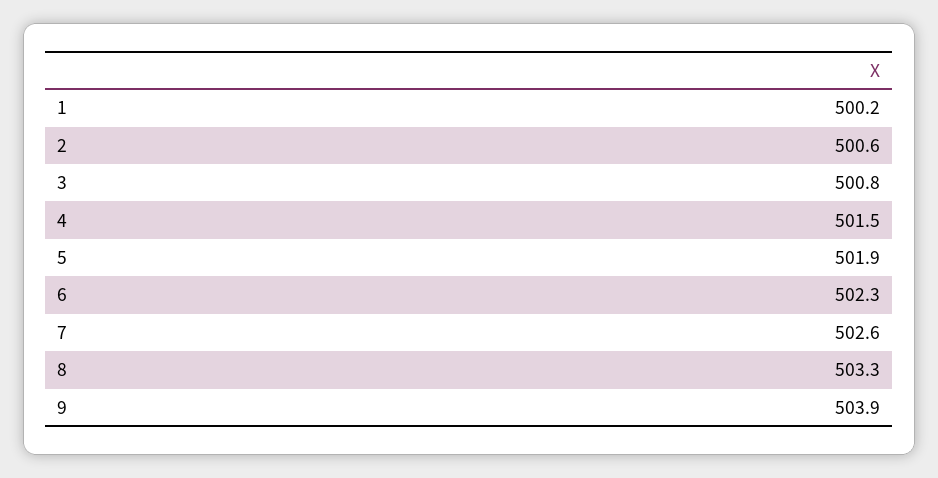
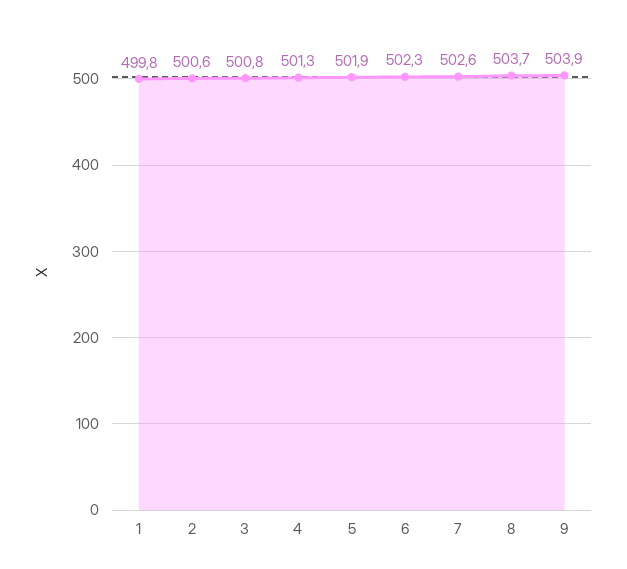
1: 500.2 -> 499.8
4: 501.5 -> 501.3
8: 503.3 -> 503.7

